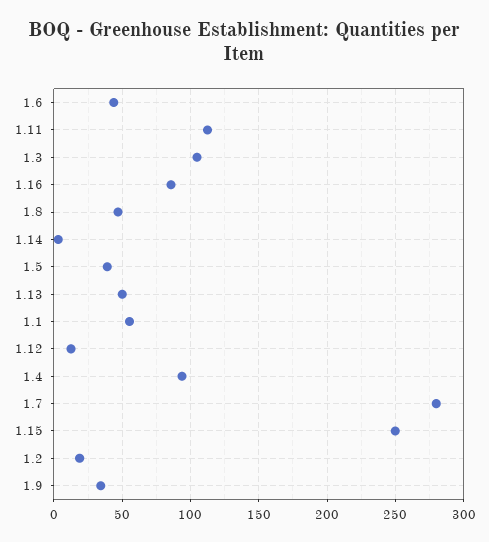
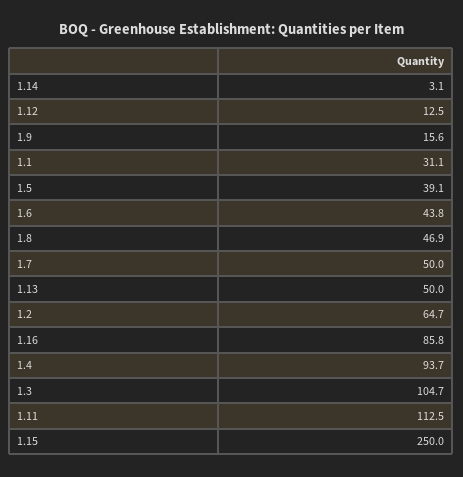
1.1: 55 -> 31.1
1.7: 280 -> 50
1.2: 20 -> 64.7
1.9: 35 -> 15.6

